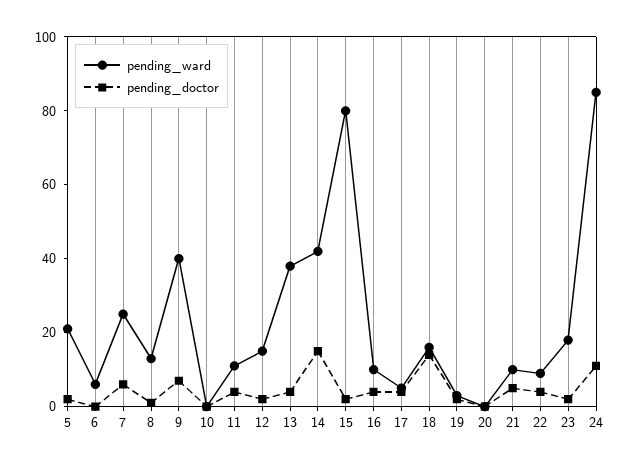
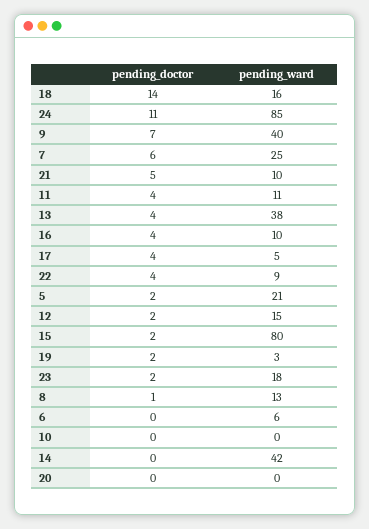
pending_doctor, 14: 15 -> 0

